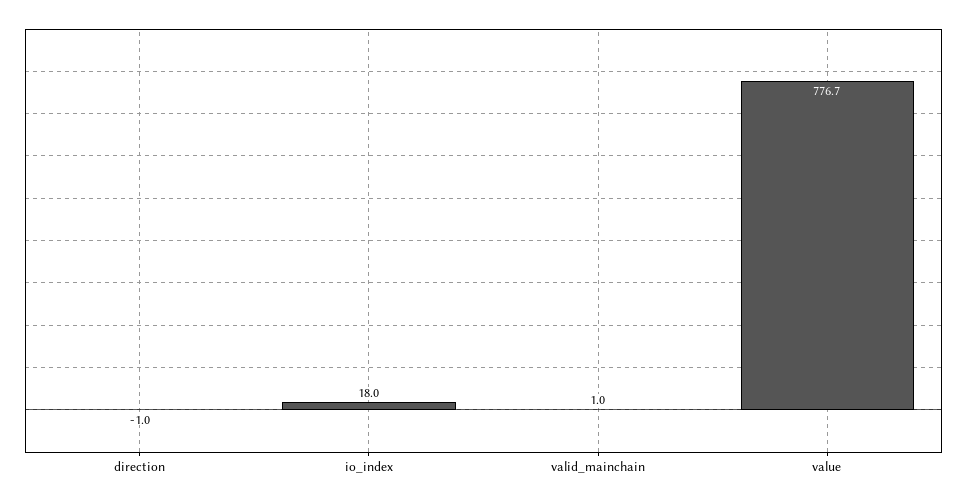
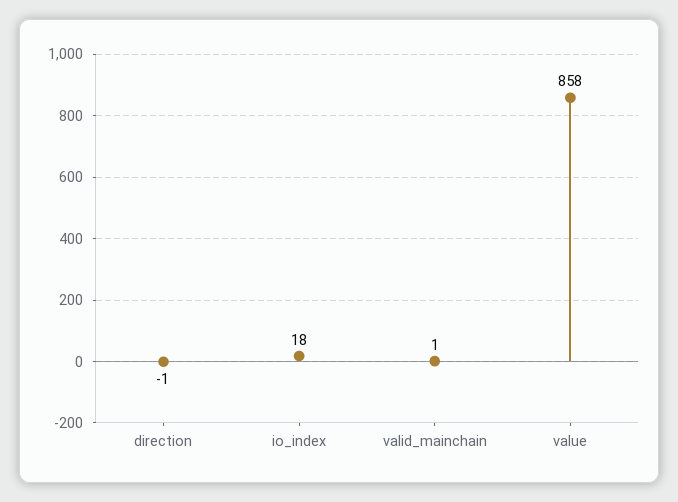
value: 776.7 -> 858

